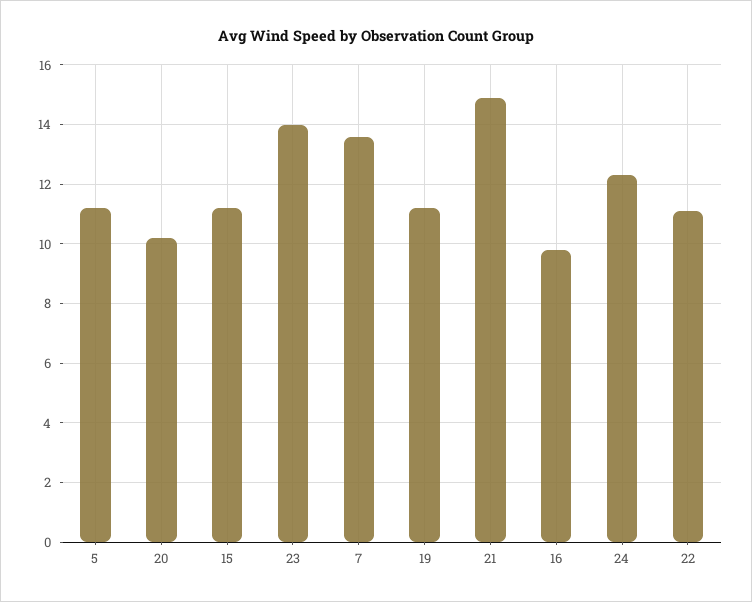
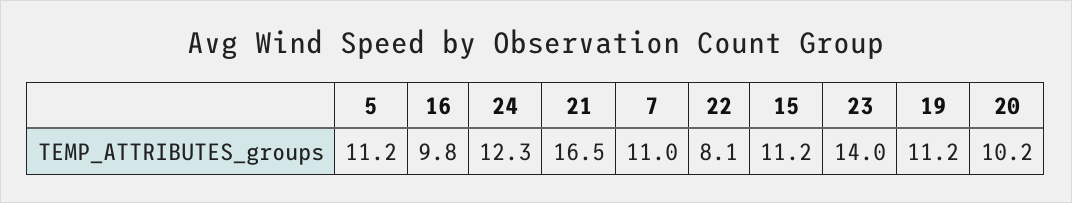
7: 13.5 -> 11
21: 15 -> 16.5
22: 11 -> 8.1

